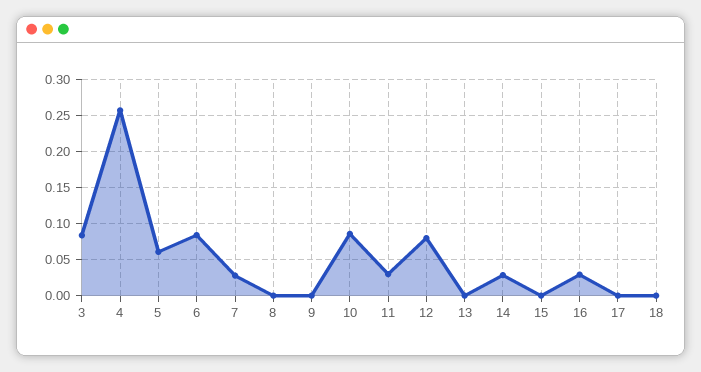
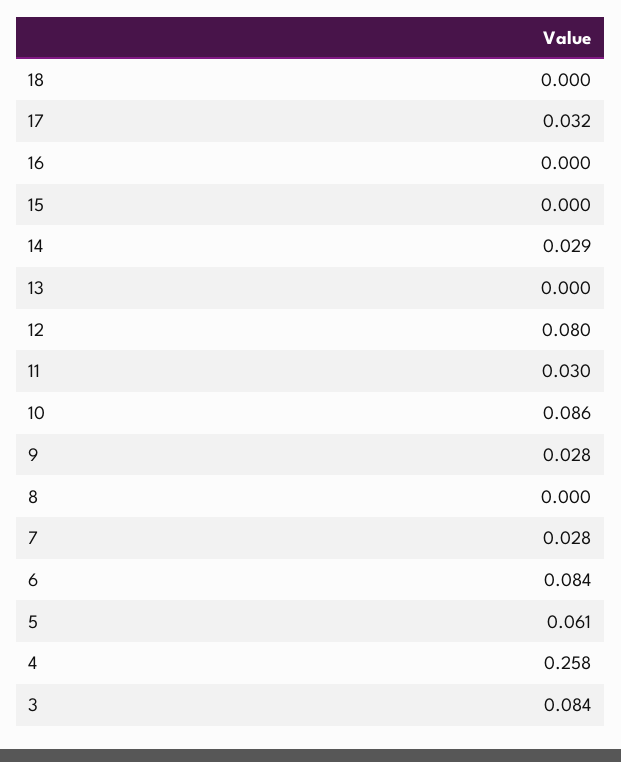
9: 0 -> 0.028
16: 0.03 -> 0
17: 0 -> 0.032

